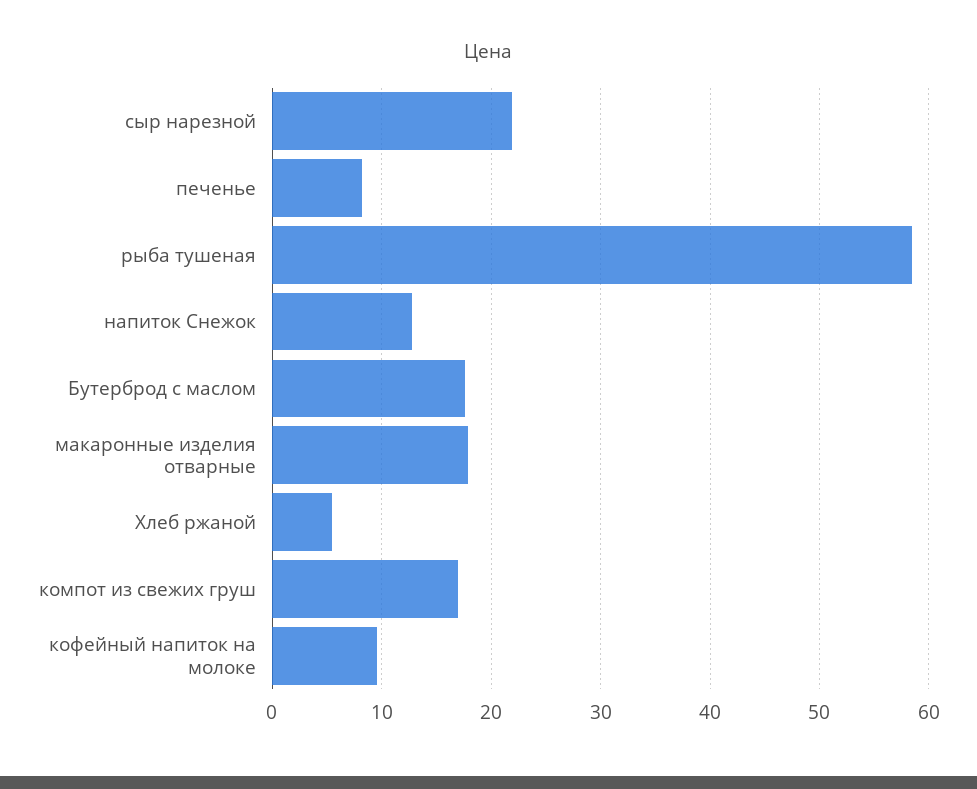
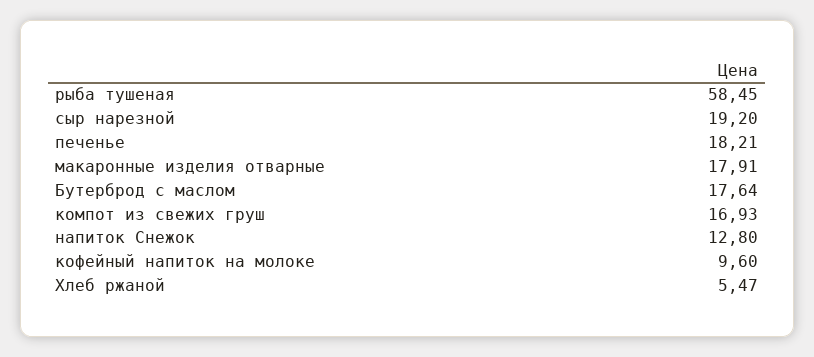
сыр нарезной: 22 -> 19.2
печенье: 8 -> 18.21

